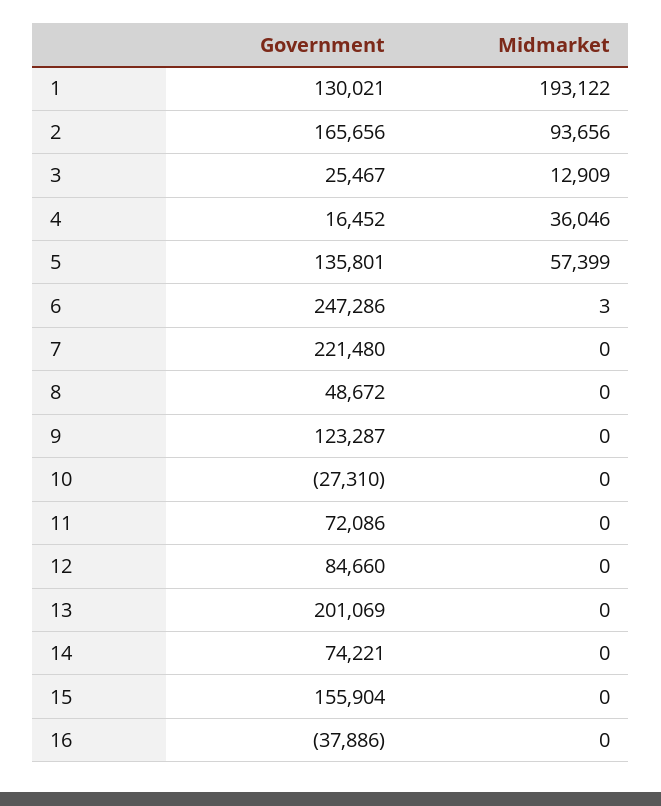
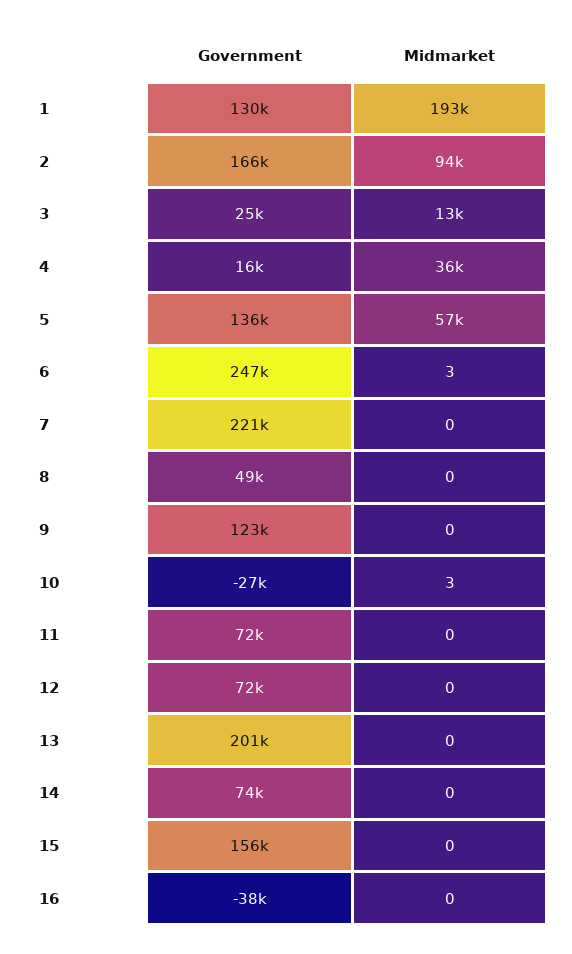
Midmarket, 10: 0 -> 3
Government, 12: 84660 -> 72000

